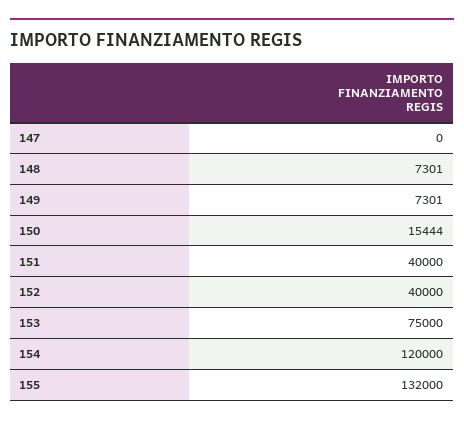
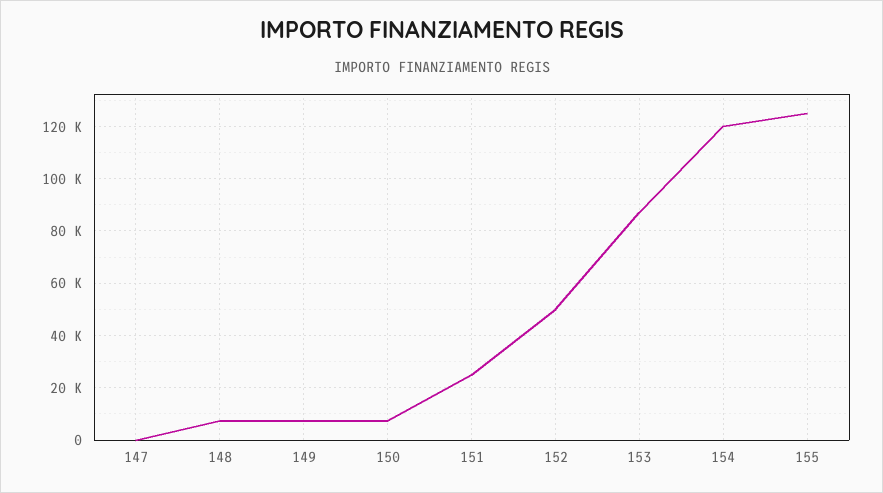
150: 15444 -> 7500
151: 40000 -> 25000
152: 40000 -> 50000
153: 75000 -> 87500
155: 132000 -> 125000

